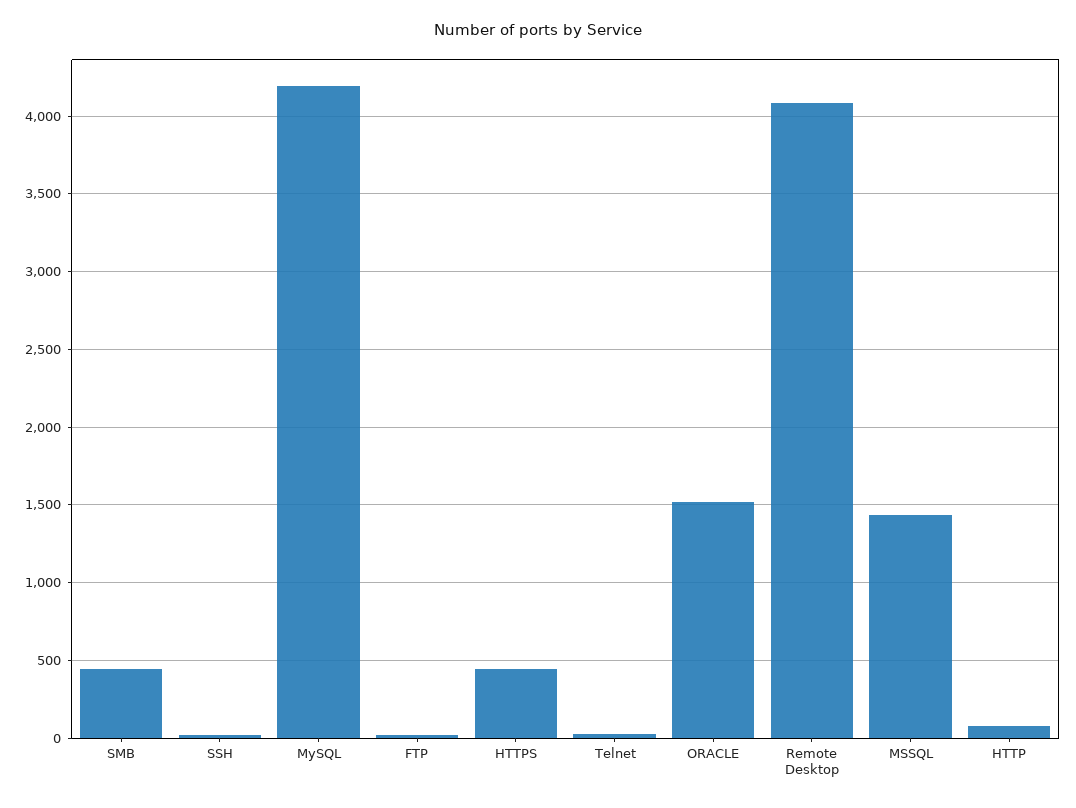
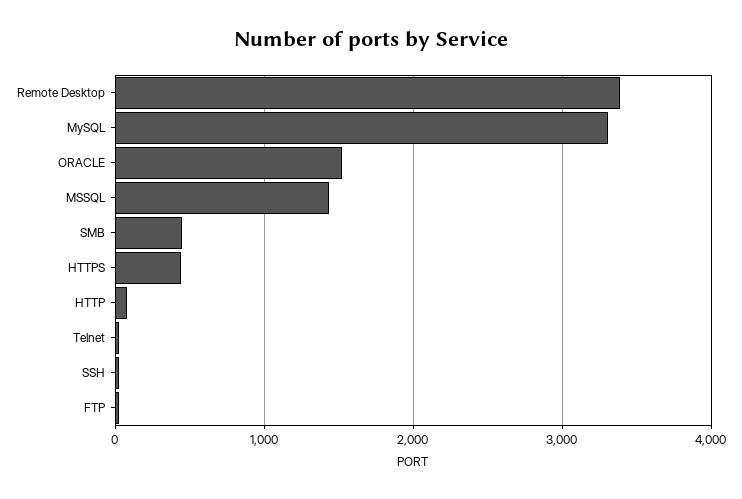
MySQL: 4200 -> 3300
Remote Desktop: 4100 -> 3400

